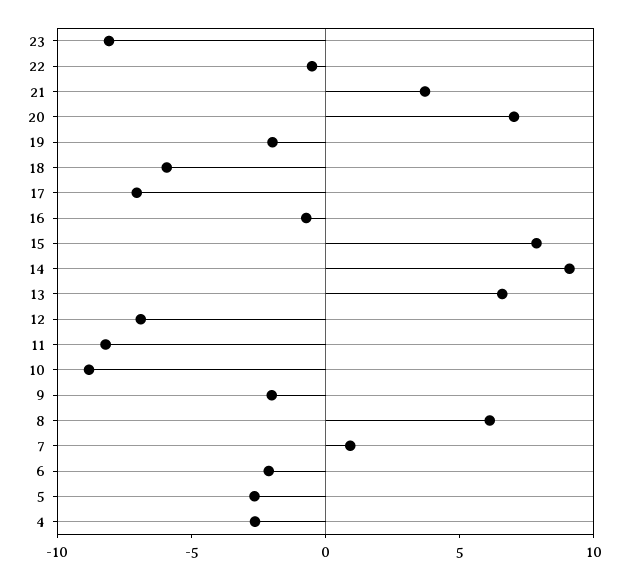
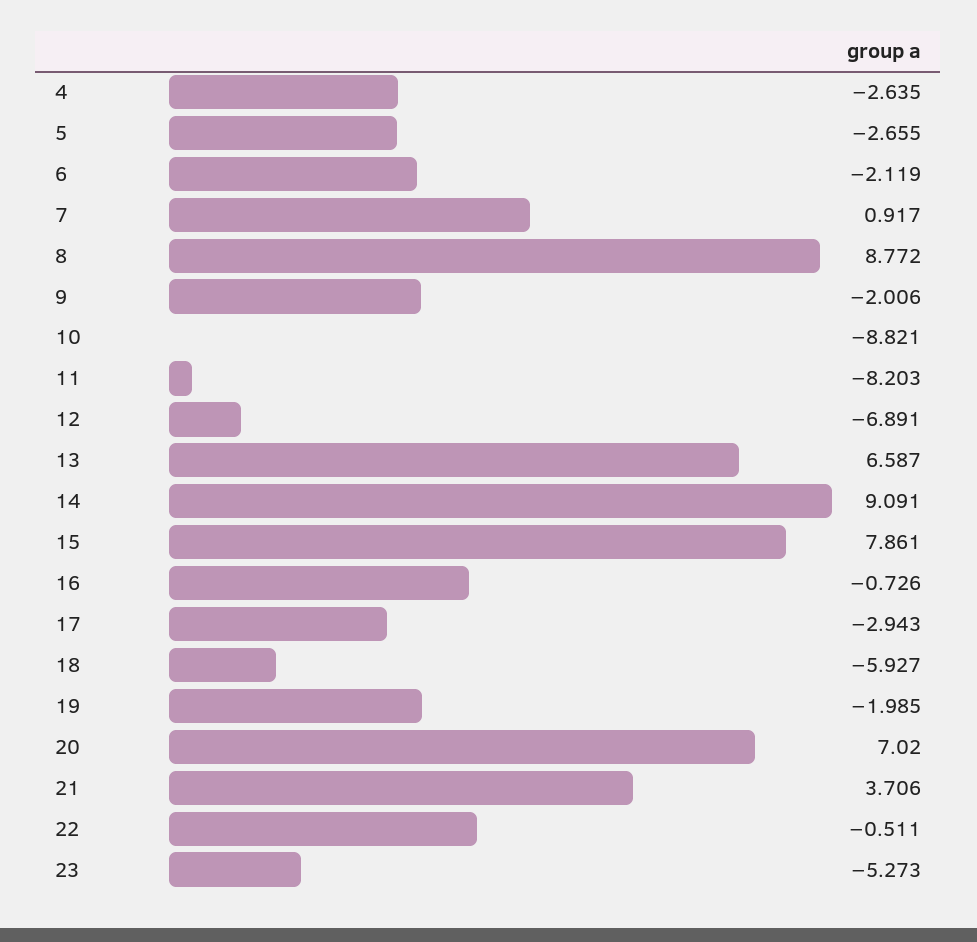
23: -8 -> -5.273
17: -7 -> -2.943
8: 6 -> 8.772

